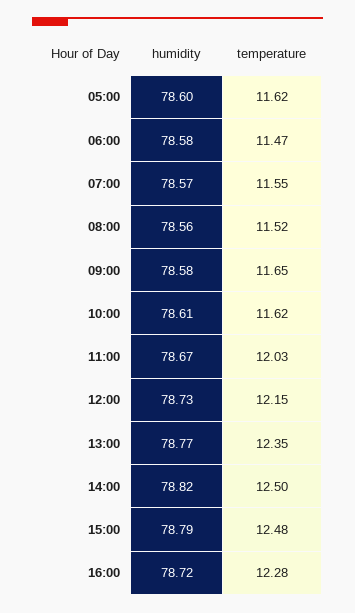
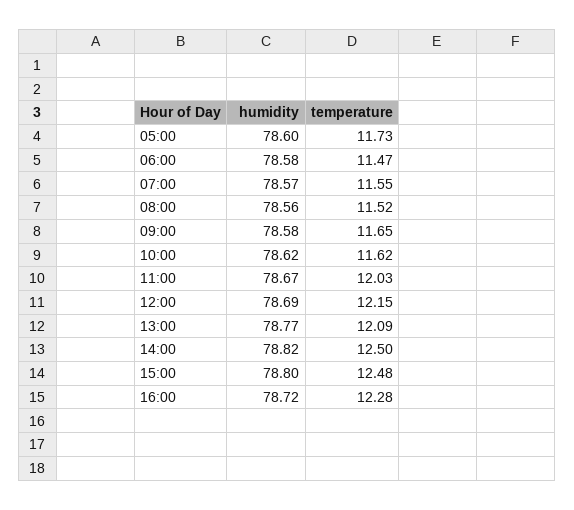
temperature, 05:00: 11.62 -> 11.73
humidity, 10:00: 78.61 -> 78.62
humidity, 12:00: 78.73 -> 78.69
temperature, 13:00: 12.35 -> 12.09
humidity, 15:00: 78.79 -> 78.8

